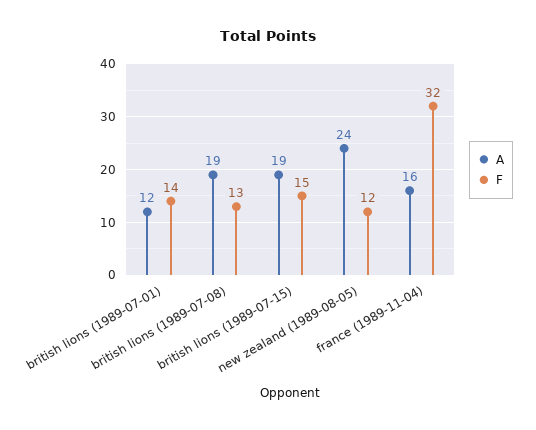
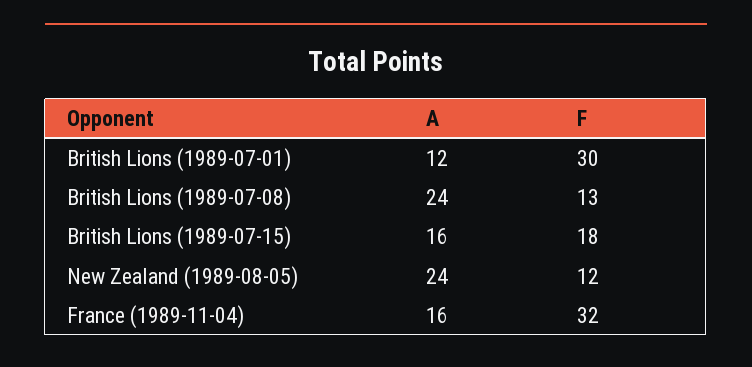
F, british lions (1989-07-01): 14 -> 30
A, british lions (1989-07-08): 19 -> 24
A, british lions (1989-07-15): 19 -> 16
F, british lions (1989-07-15): 15 -> 18

